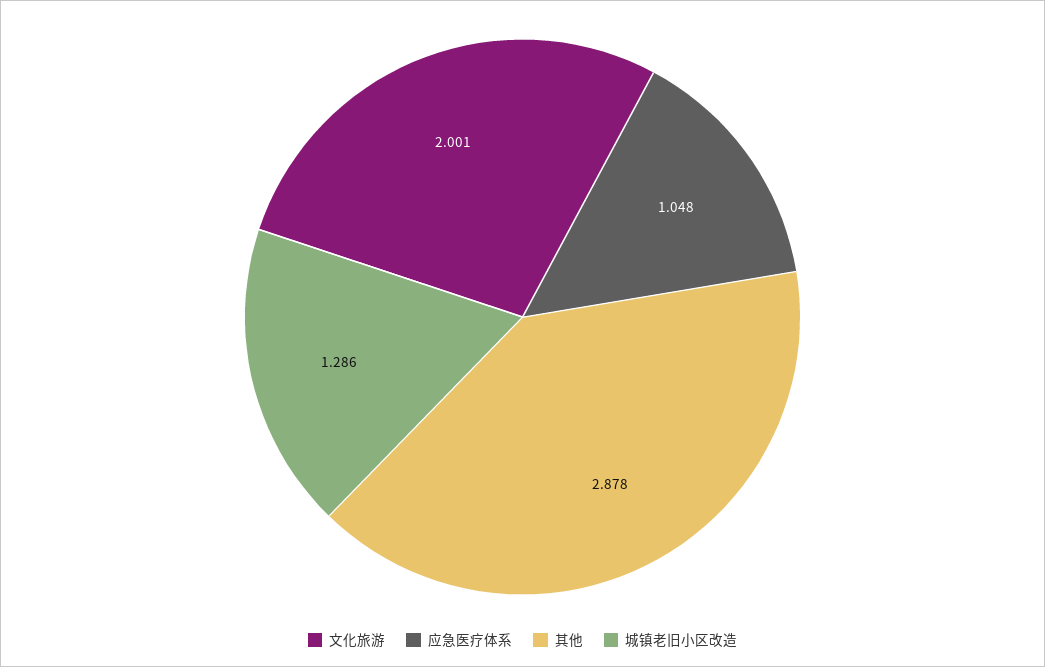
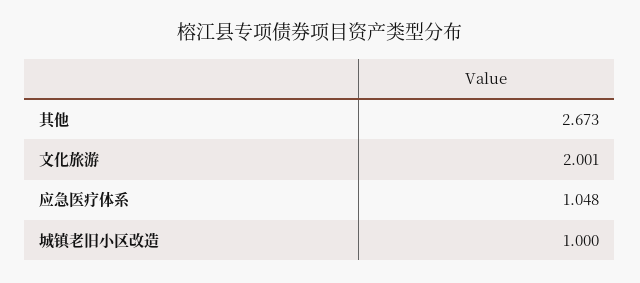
其他: 2.878 -> 2.673
城镇老旧小区改造: 1.286 -> 1

